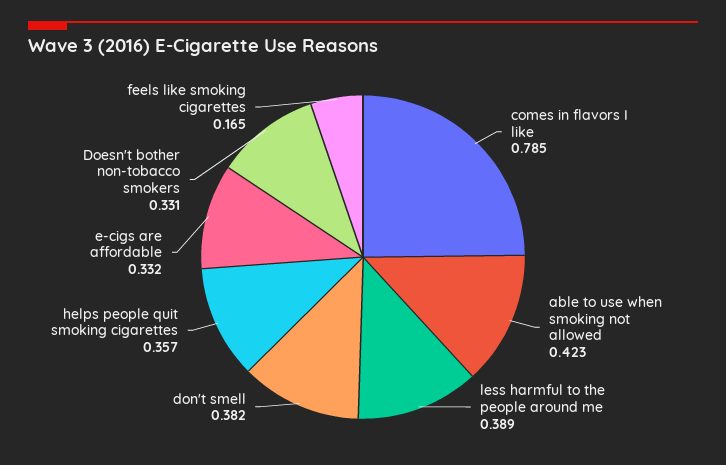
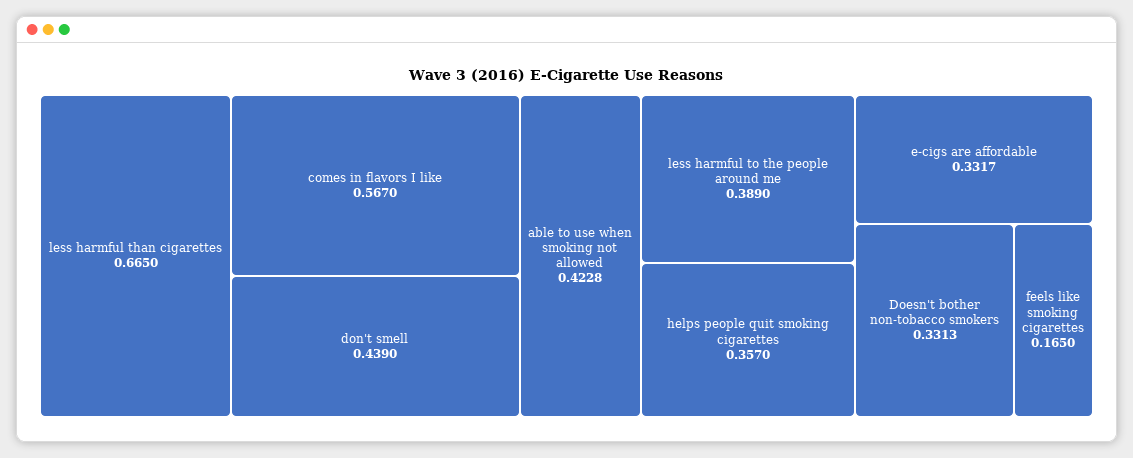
comes in flavors I like: 0.785 -> 0.567
don't smell: 0.382 -> 0.439
less harmful than cigarettes: none -> 0.665

